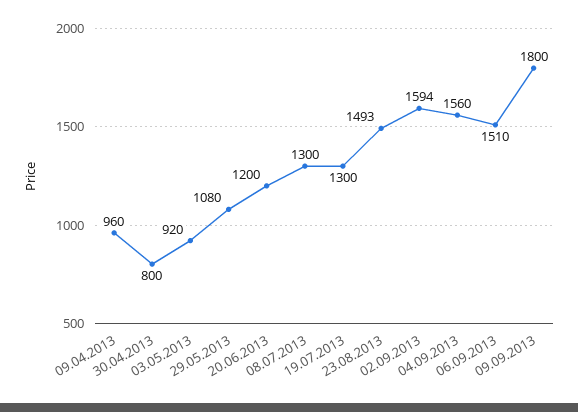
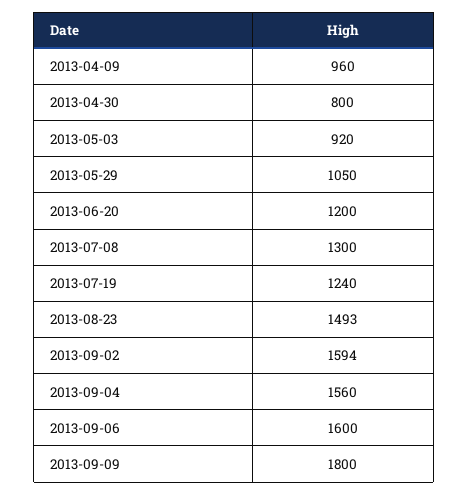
29.05.2013: 1080 -> 1050
19.07.2013: 1300 -> 1240
06.09.2013: 1510 -> 1600

